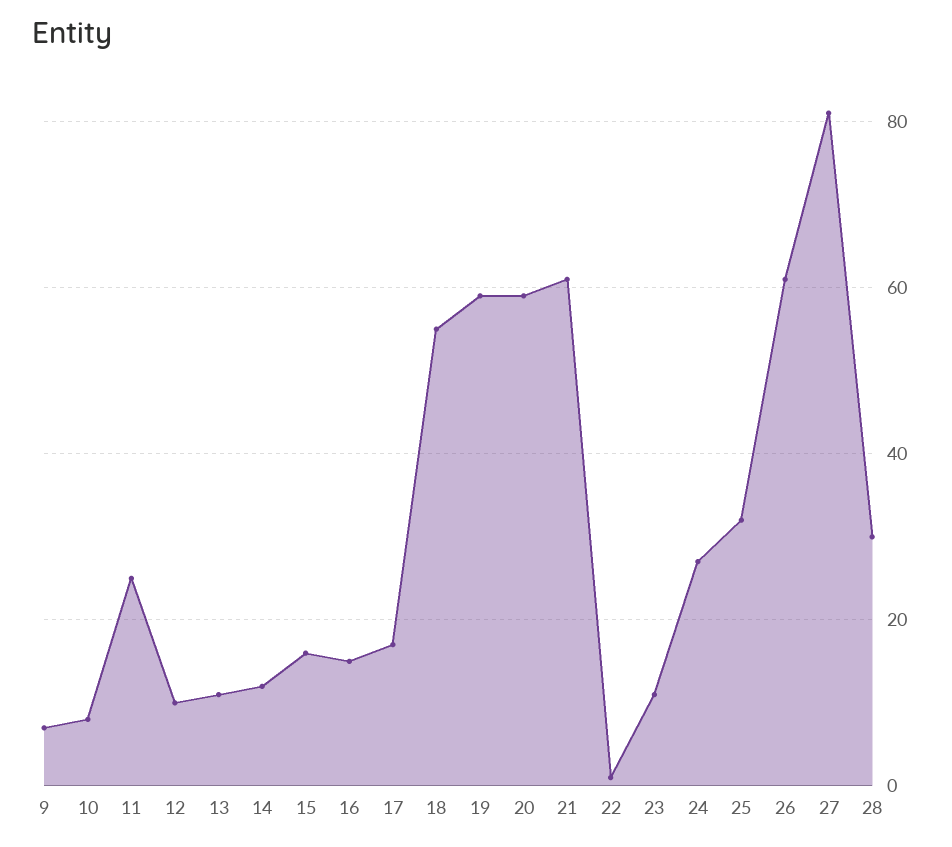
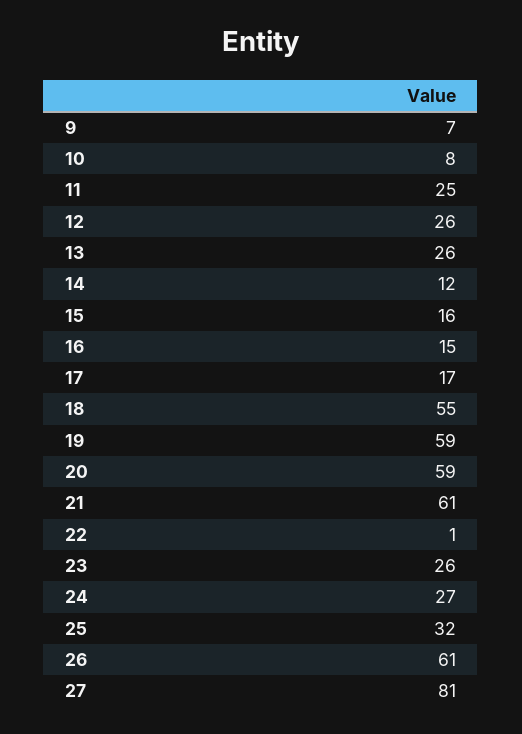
12: 10 -> 26
13: 10 -> 26
23: 10 -> 26
28: 30 -> none

